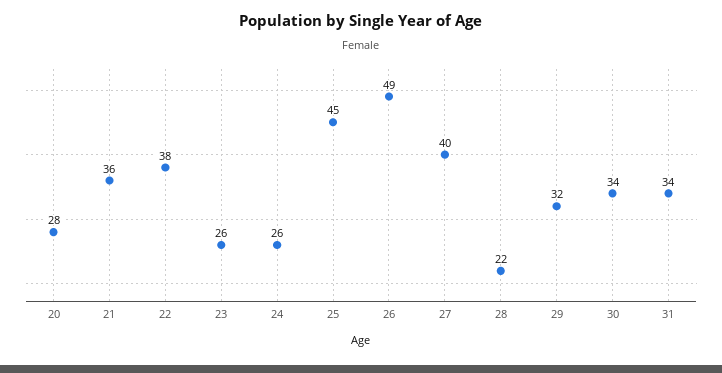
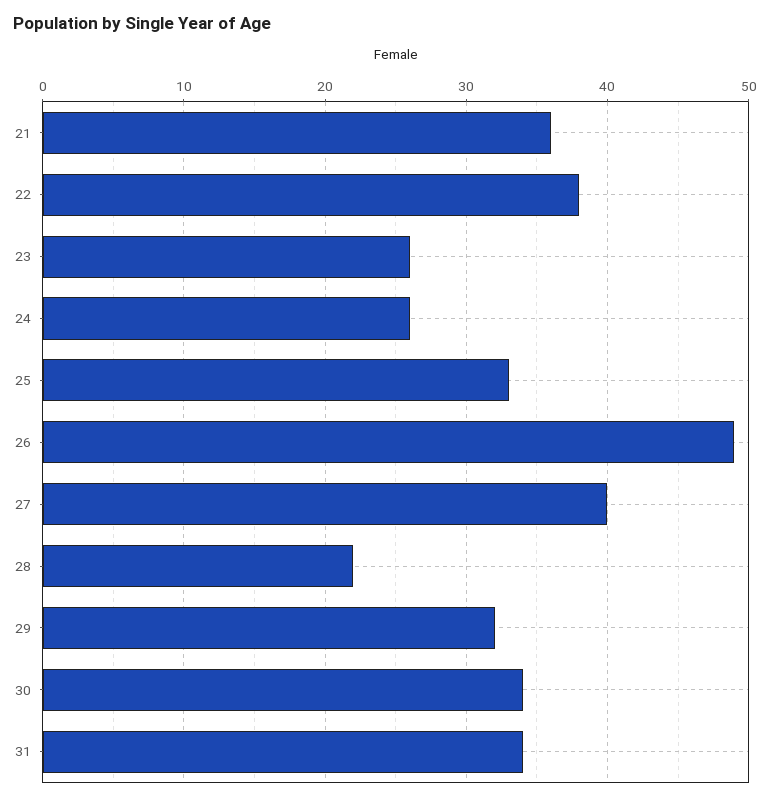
20: 28 -> none
25: 45 -> 33

